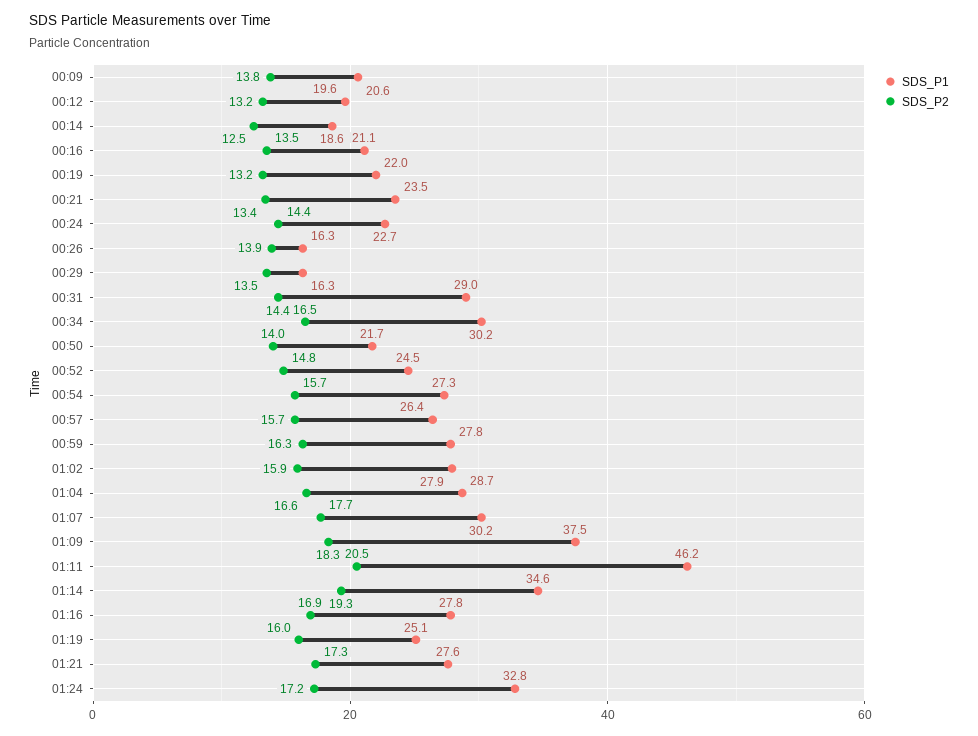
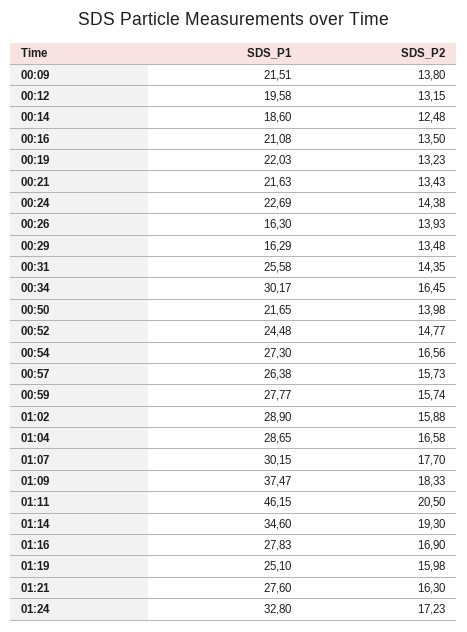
SDS_P1, 00:09: 20.6 -> 21.51
SDS_P1, 00:21: 23.5 -> 21.63
SDS_P1, 00:31: 29 -> 25.58
SDS_P2, 00:54: 15.7 -> 16.56
SDS_P2, 00:59: 16.3 -> 15.74
SDS_P1, 01:02: 27.9 -> 28.9
SDS_P2, 01:21: 17.3 -> 16.3

